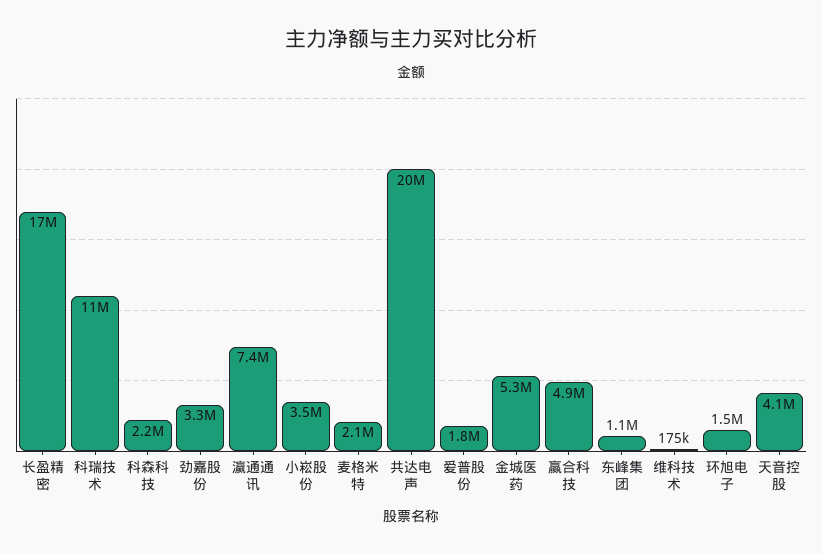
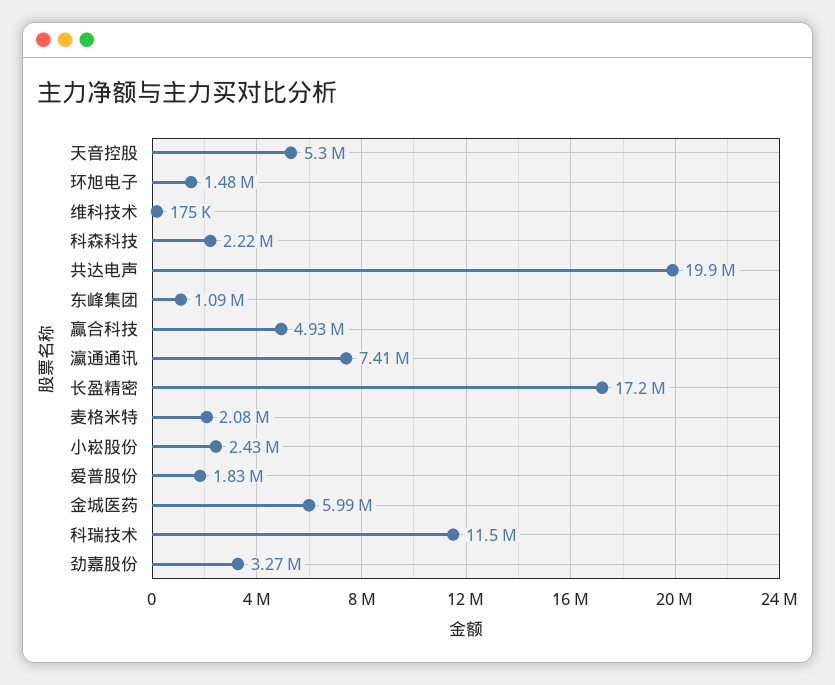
小崧股份: 3500000 -> 2430000
金城医药: 5300000 -> 5990000
天音控股: 4100000 -> 5300000

